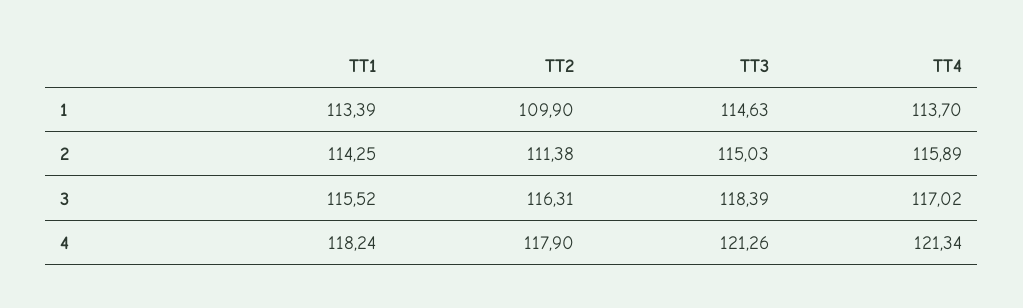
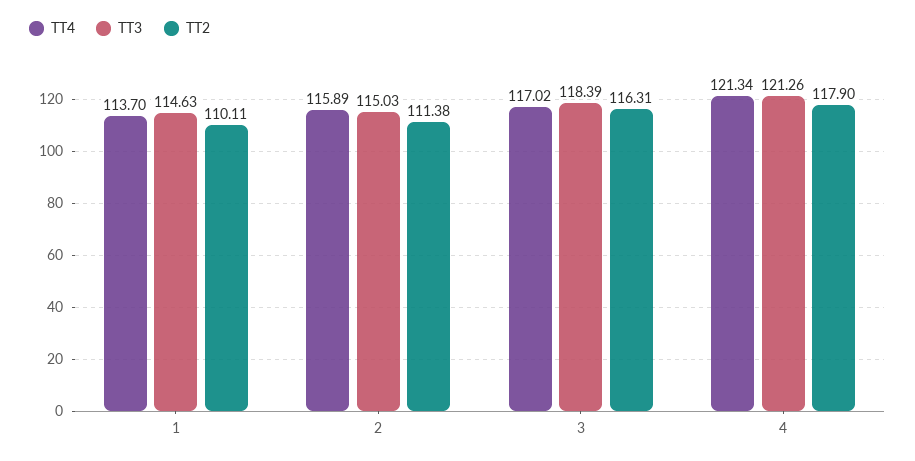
TT1, 1: 113.39 -> none
TT2, 1: 109.9 -> 110.11
TT1, 2: 114.25 -> none
TT1, 3: 115.52 -> none
TT1, 4: 118.24 -> none

